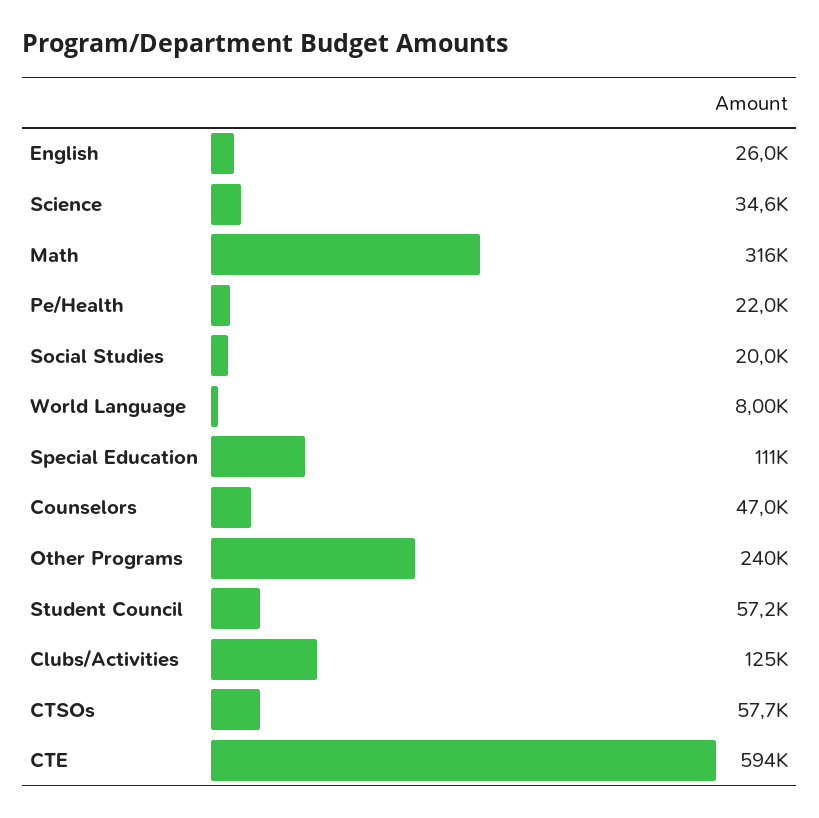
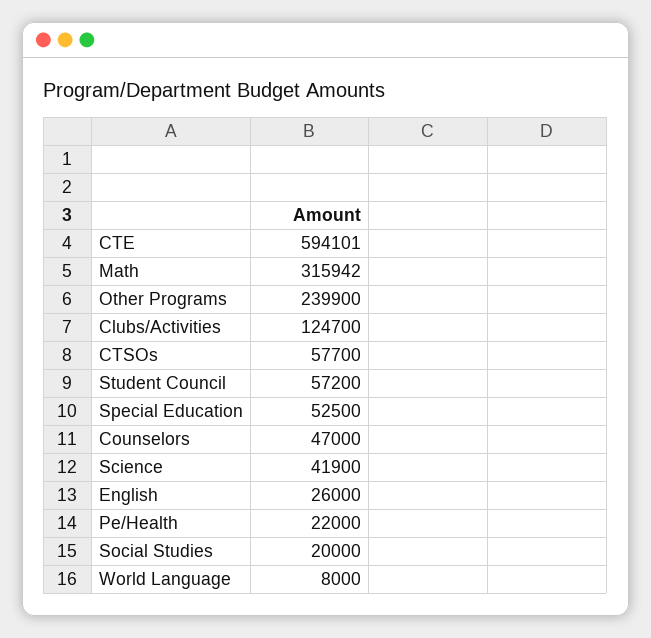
Science: 34600 -> 41900
Special Education: 111000 -> 52500

